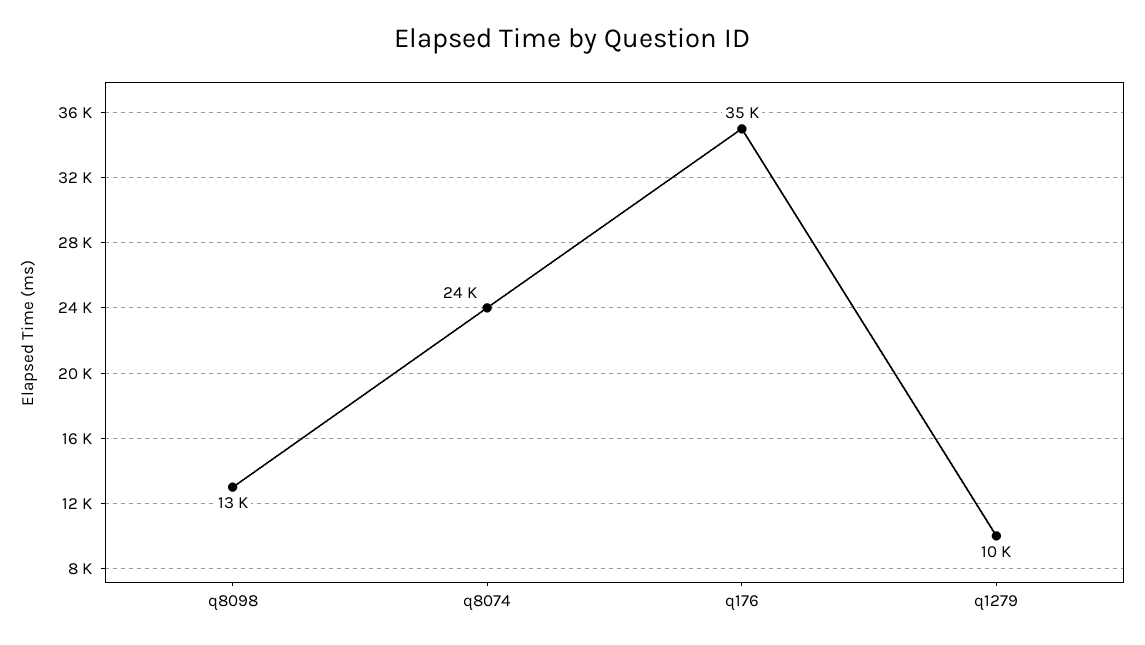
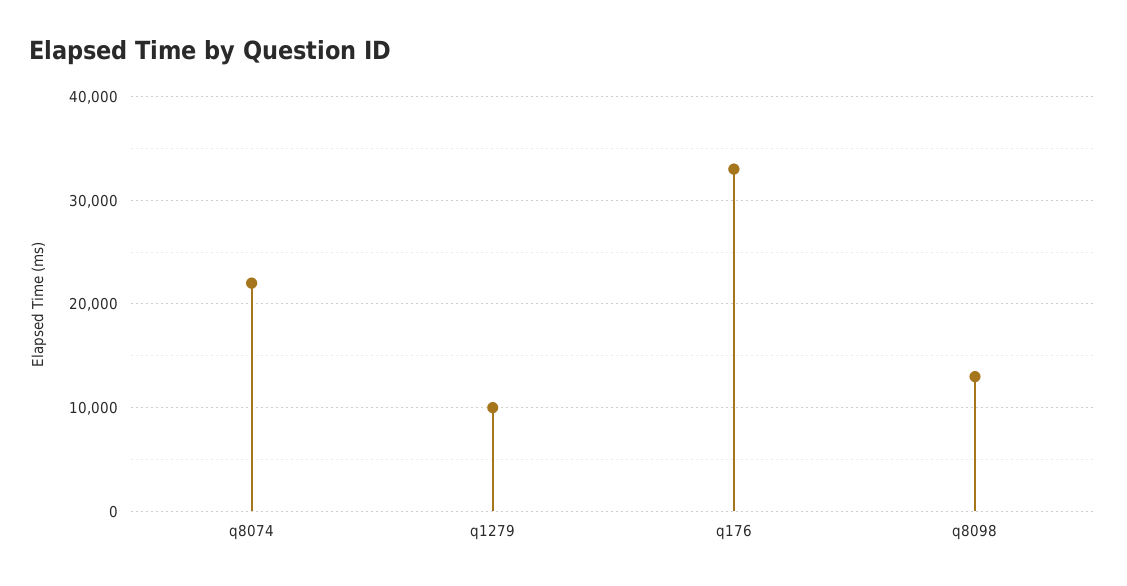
q8074: 24000 -> 22000
q176: 35000 -> 33000

